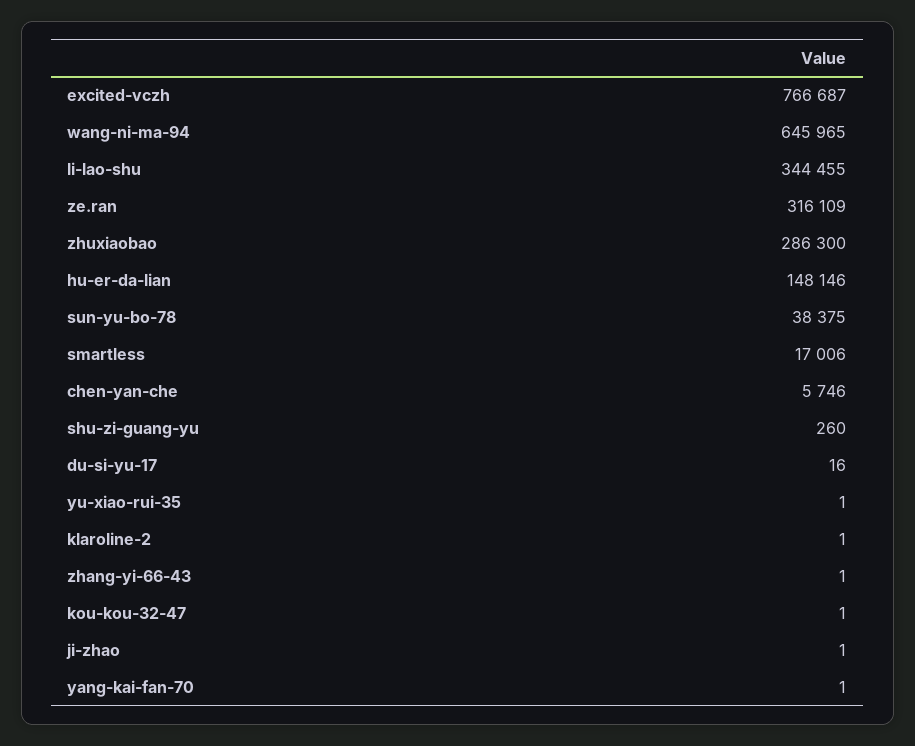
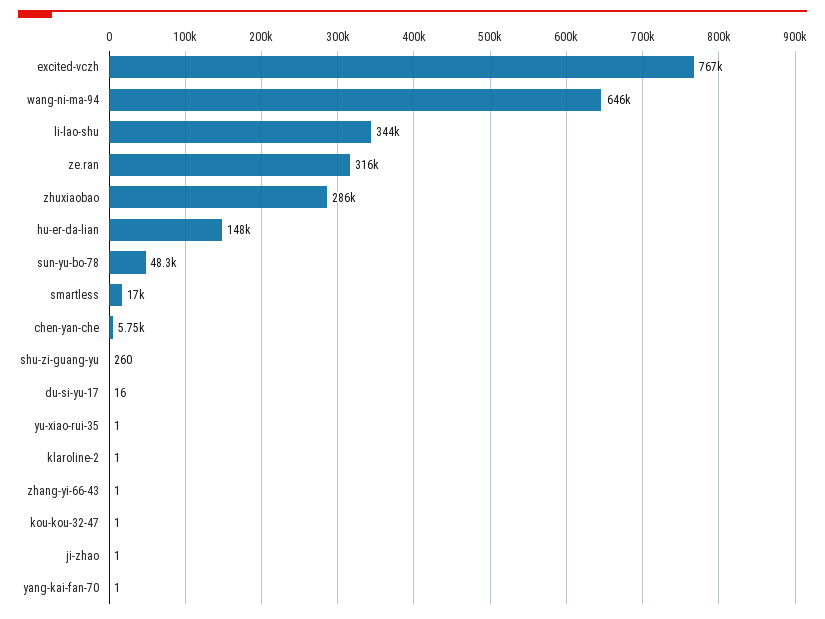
sun-yu-bo-78: 38375 -> 48300

